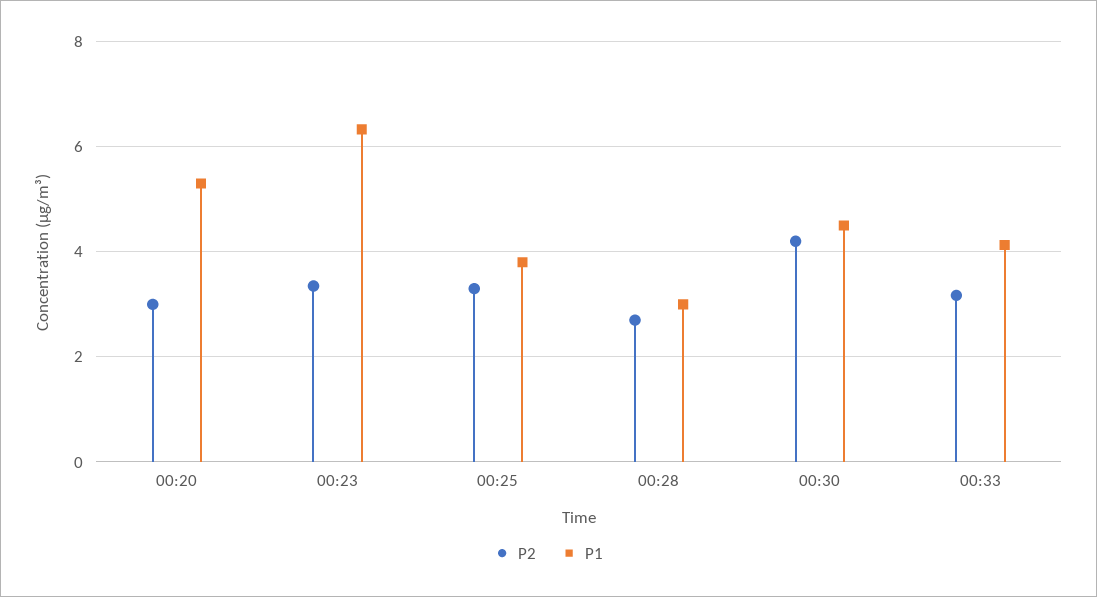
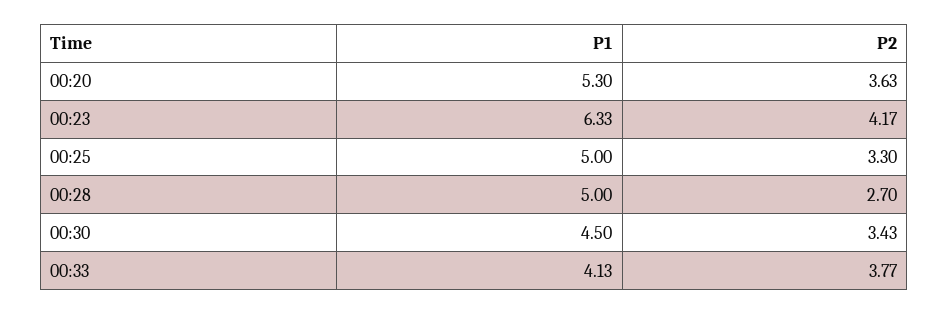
P2, 00:20: 3 -> 3.63
P2, 00:23: 3.4 -> 4.17
P1, 00:25: 3.8 -> 5
P1, 00:28: 3 -> 5
P2, 00:30: 4.2 -> 3.43
P2, 00:33: 3.2 -> 3.77

